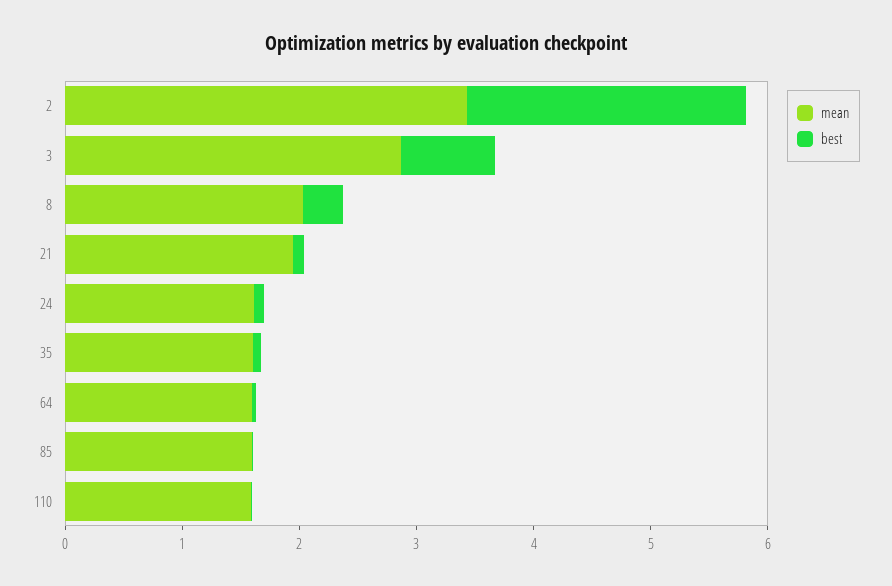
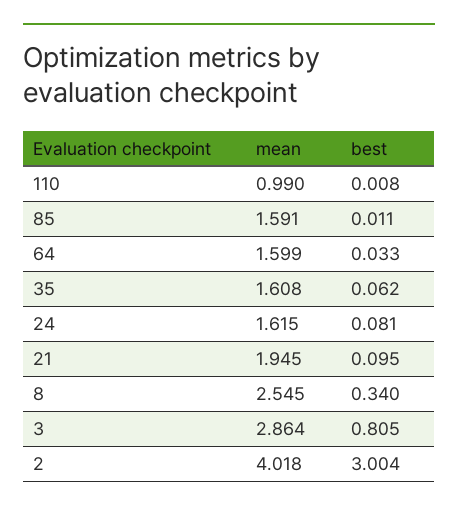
mean, 2: 3.4 -> 4.018
best, 2: 2.4 -> 3.004
mean, 8: 2 -> 2.545
mean, 110: 1.6 -> 0.99

